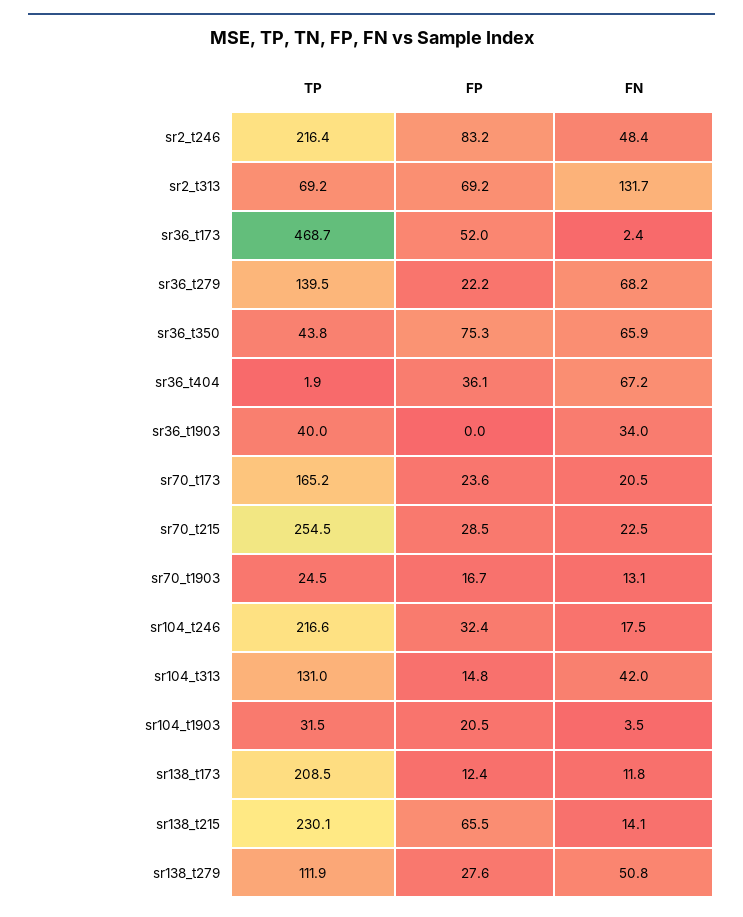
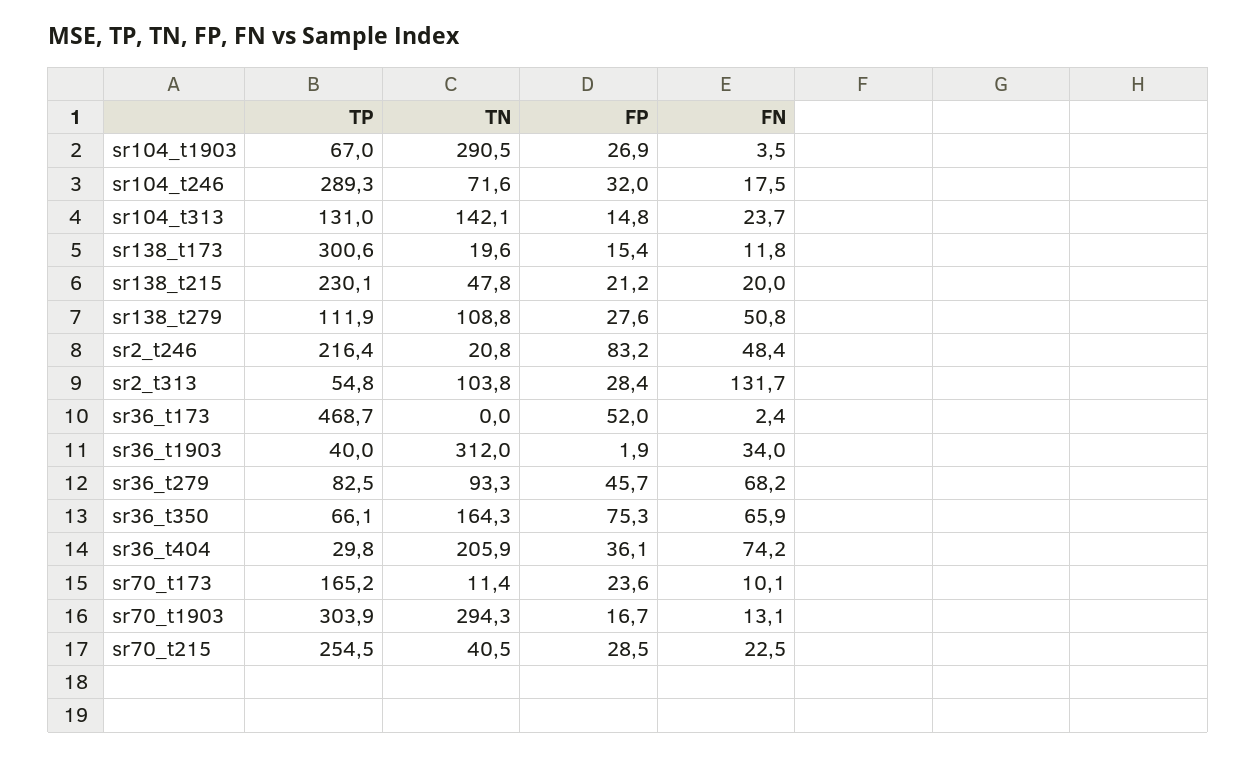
TP, sr2_t313: 69.2 -> 54.8
FP, sr2_t313: 69.2 -> 28.4
TP, sr36_t279: 139.5 -> 82.5
FP, sr36_t279: 22.2 -> 45.7
TP, sr36_t350: 43.8 -> 66.1
TP, sr36_t404: 1.9 -> 29.8
FN, sr36_t404: 67.2 -> 74.2
FP, sr36_t1903: 0 -> 1.9
FN, sr70_t173: 20.5 -> 10.1
TP, sr70_t1903: 24.5 -> 303.9
TP, sr104_t246: 216.6 -> 289.3
FP, sr104_t246: 32.4 -> 32
FN, sr104_t313: 42 -> 23.7
TP, sr104_t1903: 31.5 -> 67
FP, sr104_t1903: 20.5 -> 26.9
TP, sr138_t173: 208.5 -> 300.6
FP, sr138_t173: 12.4 -> 15.4
FP, sr138_t215: 65.5 -> 21.2
FN, sr138_t215: 14.1 -> 20
TN, sr104_t1903: none -> 290.5
TN, sr104_t246: none -> 71.6
TN, sr104_t313: none -> 142.1
TN, sr138_t173: none -> 19.6
TN, sr138_t215: none -> 47.8
TN, sr138_t279: none -> 108.8
TN, sr2_t246: none -> 20.8
TN, sr2_t313: none -> 103.8
TN, sr36_t173: none -> 0
TN, sr36_t1903: none -> 312
TN, sr36_t279: none -> 93.3
TN, sr36_t350: none -> 164.3
TN, sr36_t404: none -> 205.9
TN, sr70_t173: none -> 11.4
TN, sr70_t1903: none -> 294.3
TN, sr70_t215: none -> 40.5

